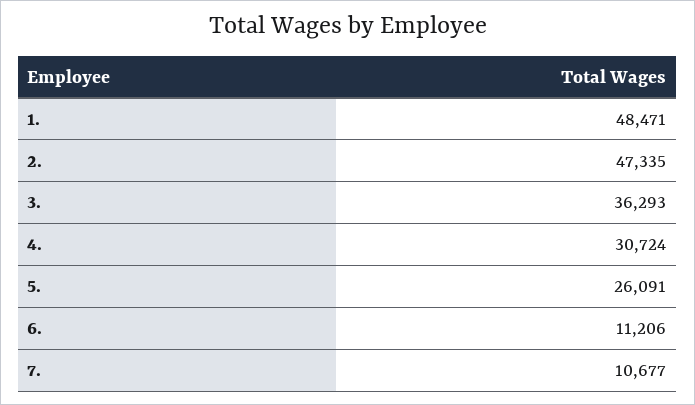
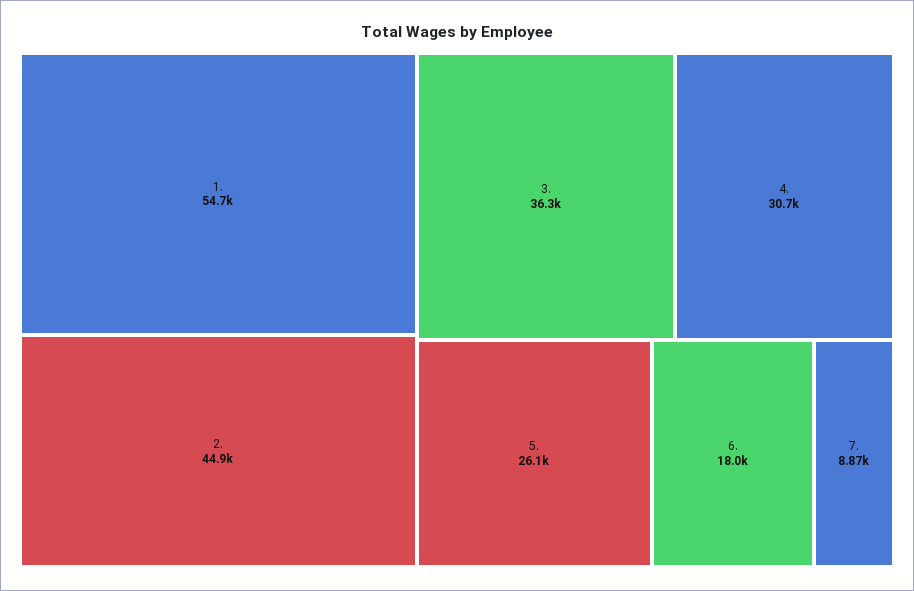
1.: 48471 -> 54700
2.: 47335 -> 44900
6.: 11206 -> 18000
7.: 10677 -> 8870

